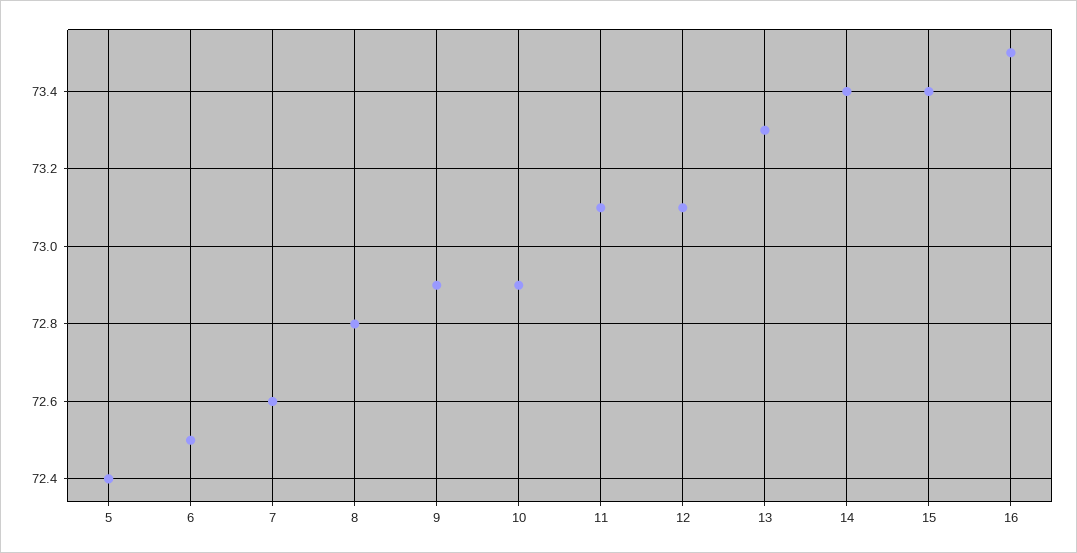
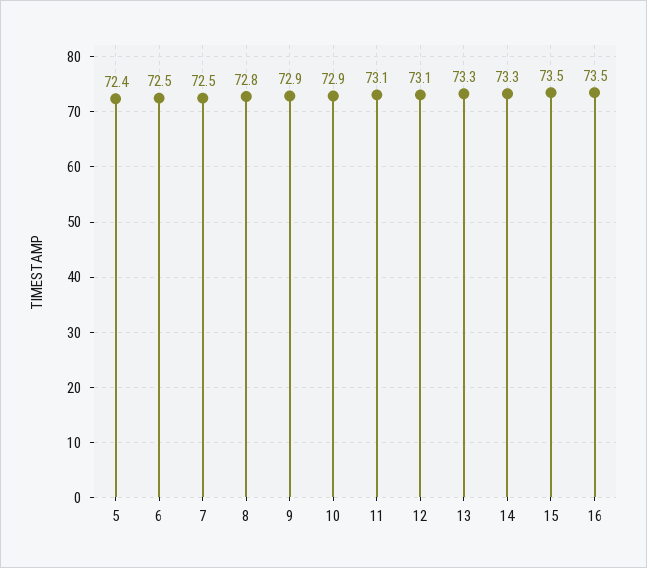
7: 72.6 -> 72.5
14: 73.4 -> 73.3
15: 73.4 -> 73.5

